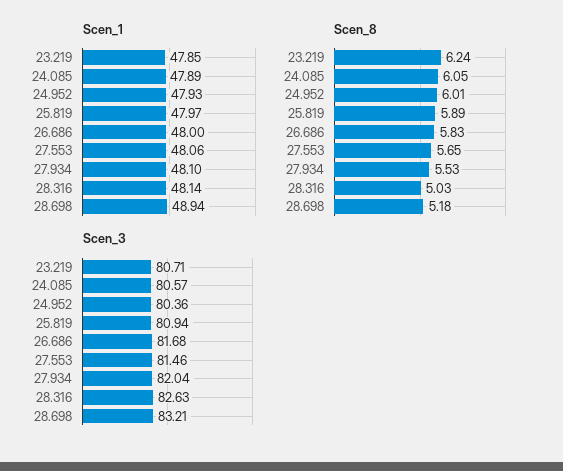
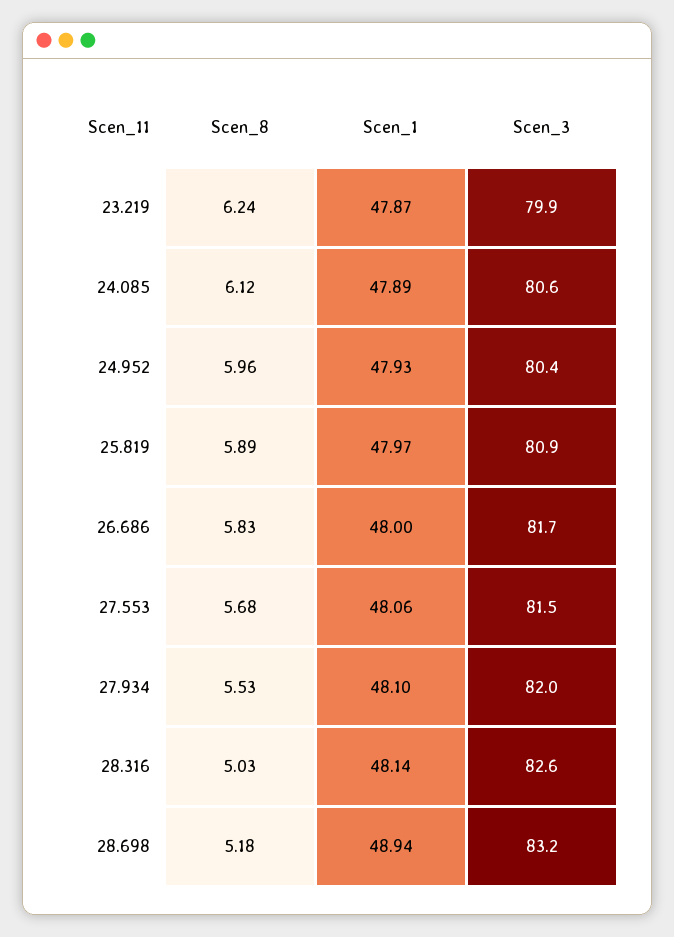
Scen_1, 23.219: 47.85 -> 47.87
Scen_8, 24.085: 6.05 -> 6.12
Scen_8, 24.952: 6.01 -> 5.96
Scen_8, 27.553: 5.65 -> 5.68
Scen_3, 23.219: 80.71 -> 79.9

